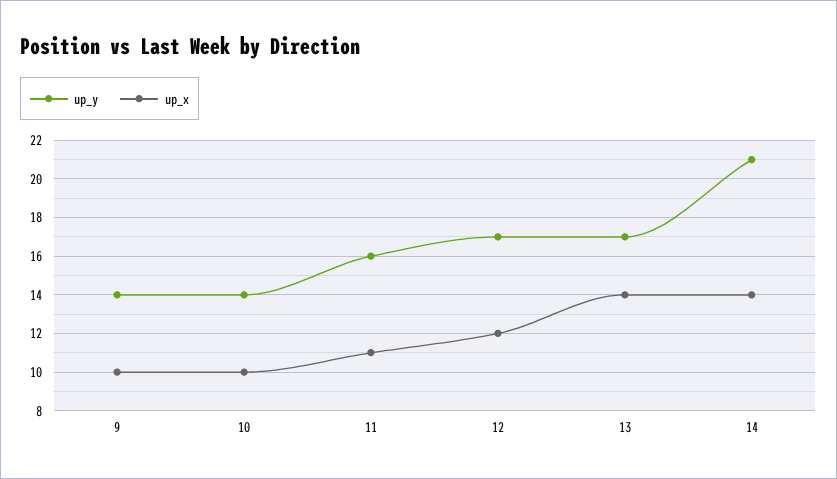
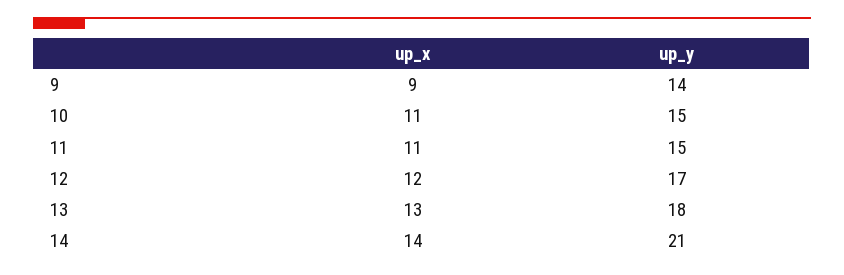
up_x, 9: 10 -> 9
up_y, 10: 14 -> 15
up_x, 10: 10 -> 11
up_y, 11: 16 -> 15
up_y, 13: 17 -> 18
up_x, 13: 14 -> 13

